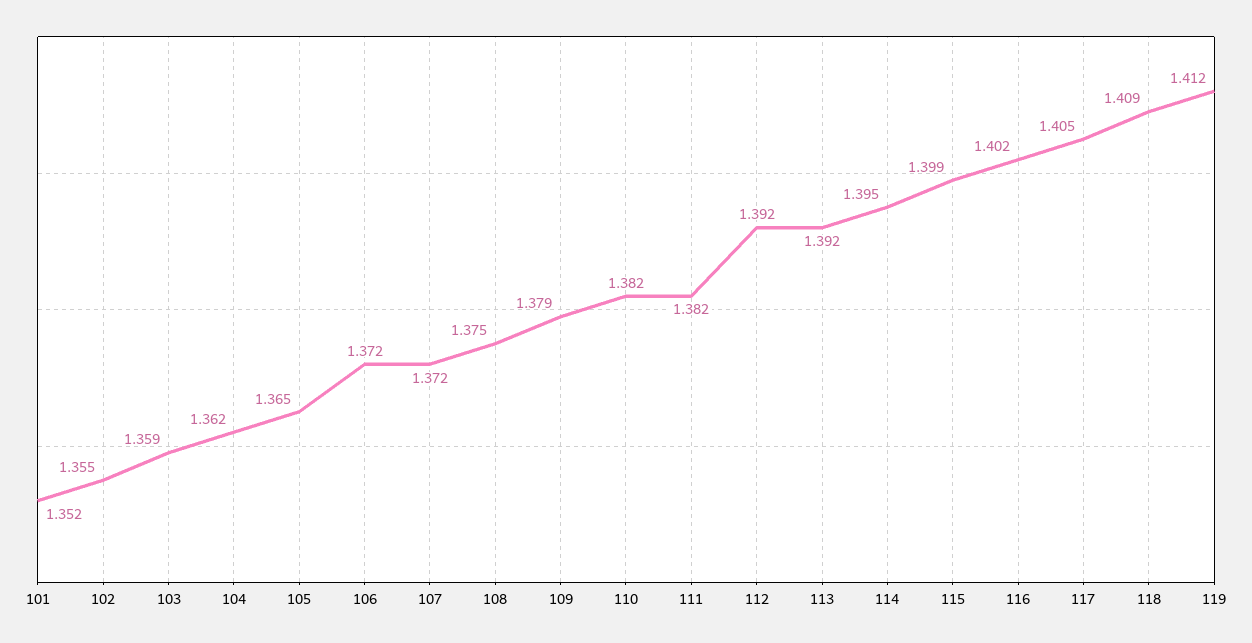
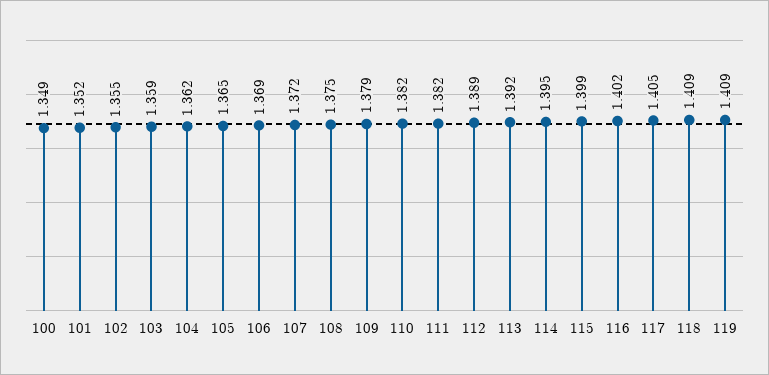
106: 1.372 -> 1.369
112: 1.392 -> 1.389
119: 1.412 -> 1.409
100: none -> 1.349

